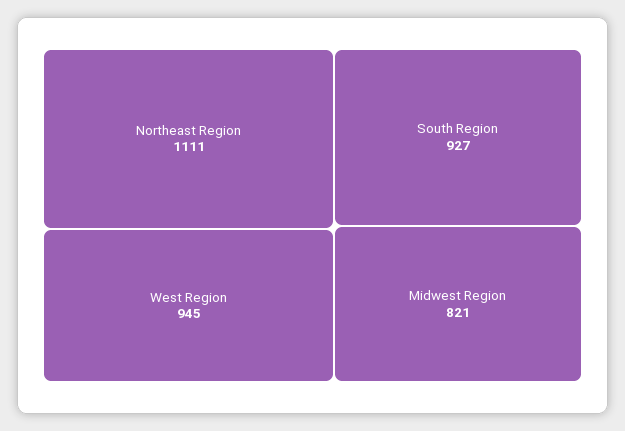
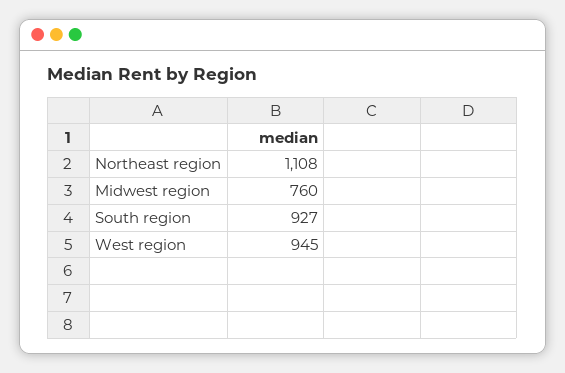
Northeast Region: 1111 -> 1108
Midwest Region: 821 -> 760

